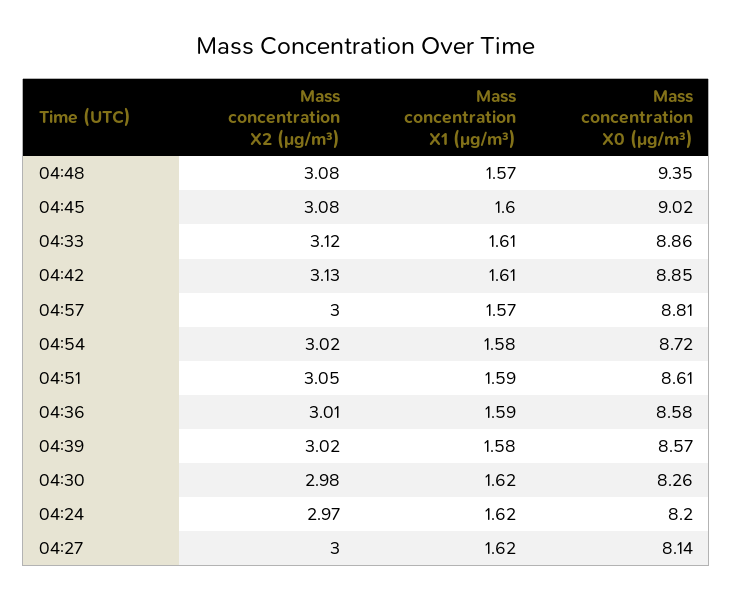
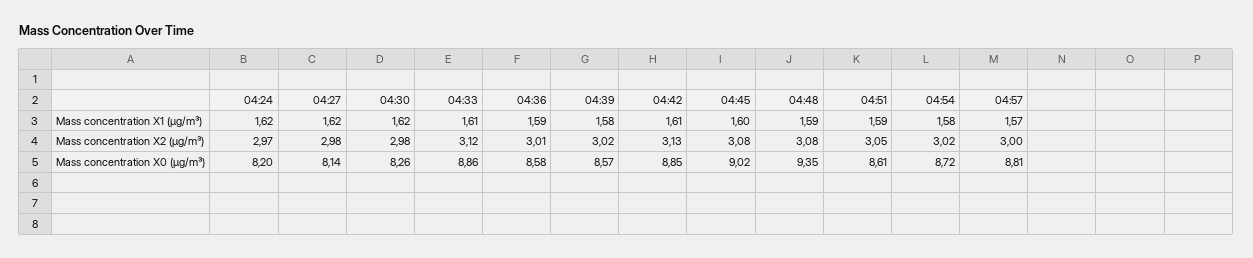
Mass concentration X1 (μg/m³), 04:48: 1.57 -> 1.59
Mass concentration X2 (μg/m³), 04:27: 3 -> 2.98

